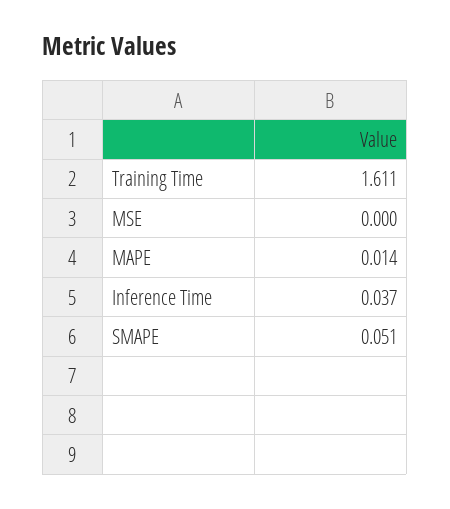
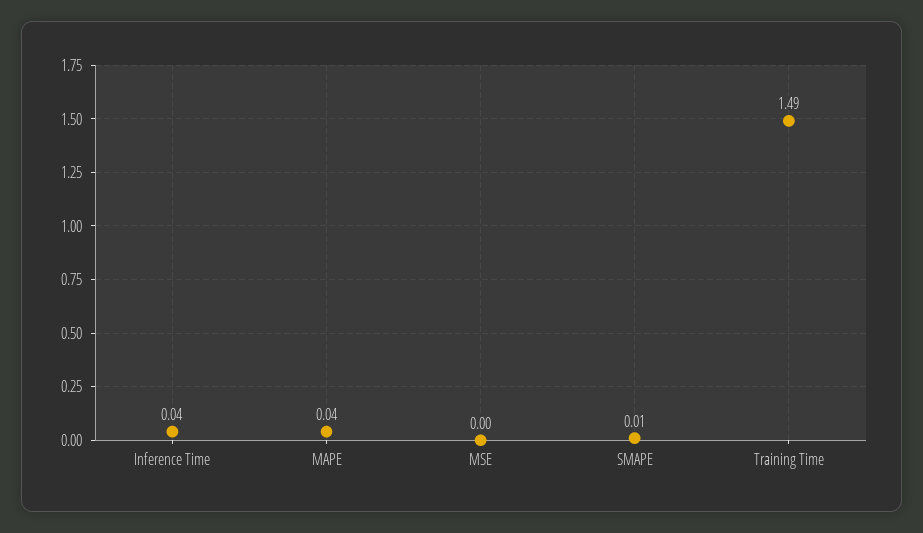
Training Time: 1.611 -> 1.49
MAPE: 0.014 -> 0.04
SMAPE: 0.051 -> 0.01

